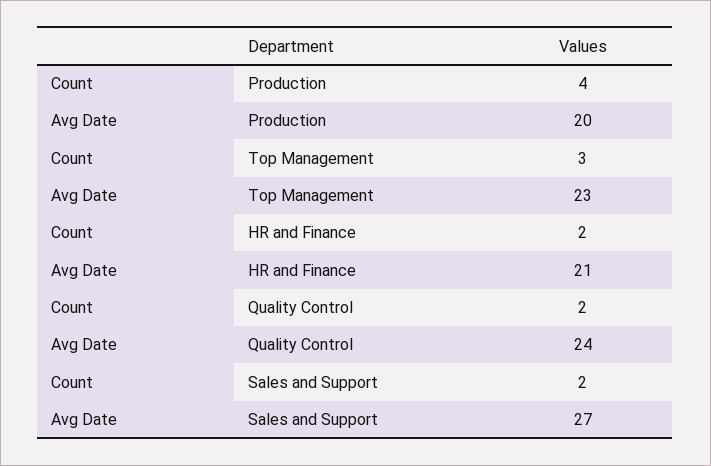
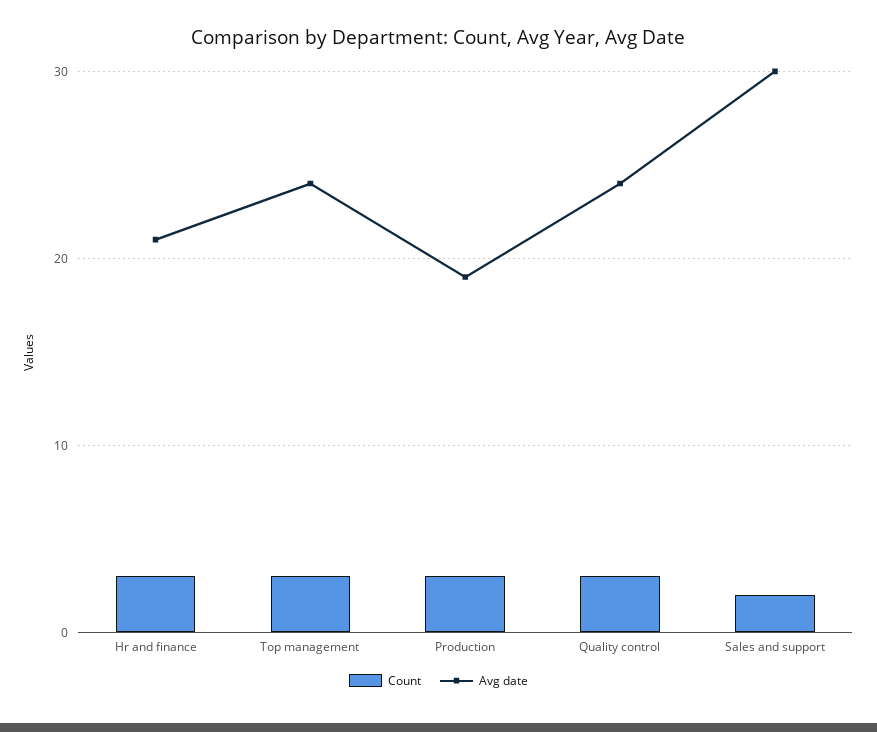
Count, Production: 4 -> 3
Avg Date, Production: 20 -> 19
Avg Date, Top Management: 23 -> 24
Count, HR and Finance: 2 -> 3
Count, Quality Control: 2 -> 3
Avg Date, Sales and Support: 27 -> 30

